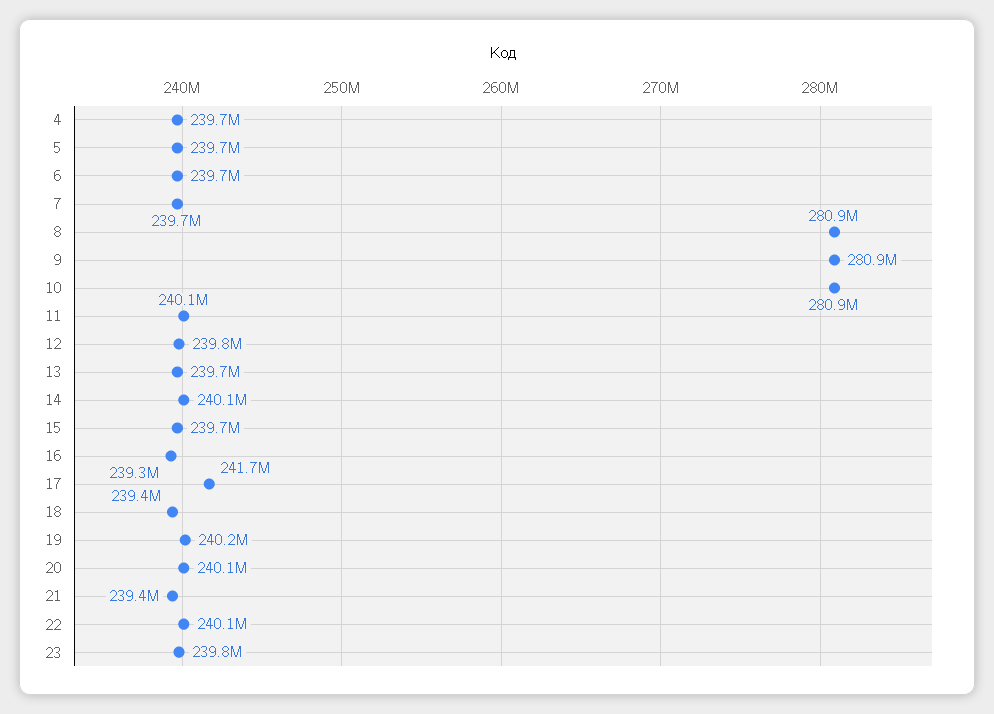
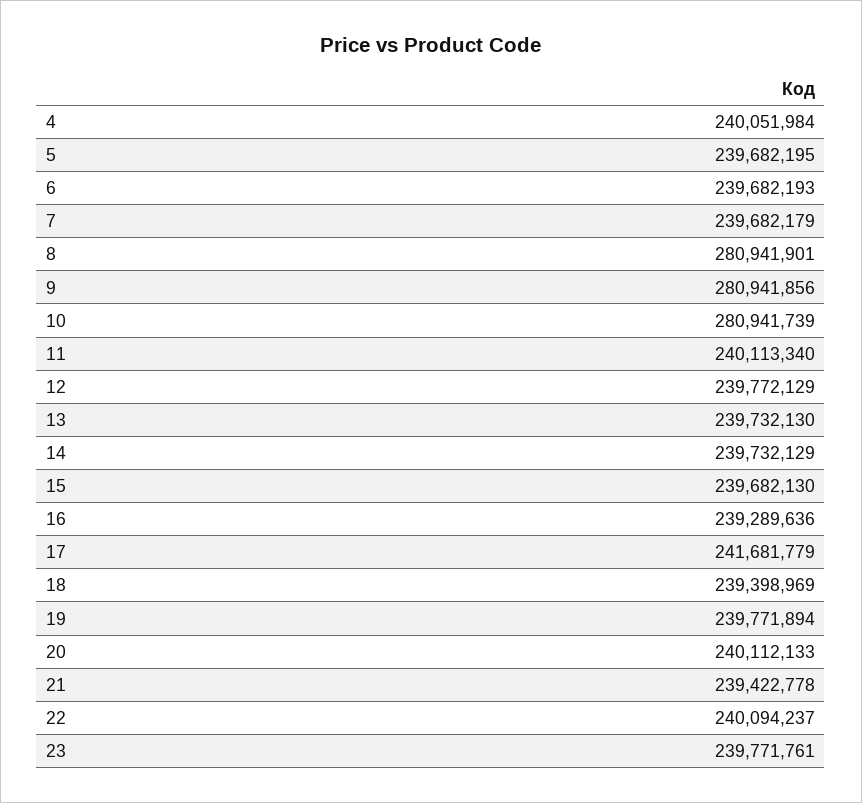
4: 239700000 -> 240051984
14: 240100000 -> 239732129
19: 240200000 -> 239771894

